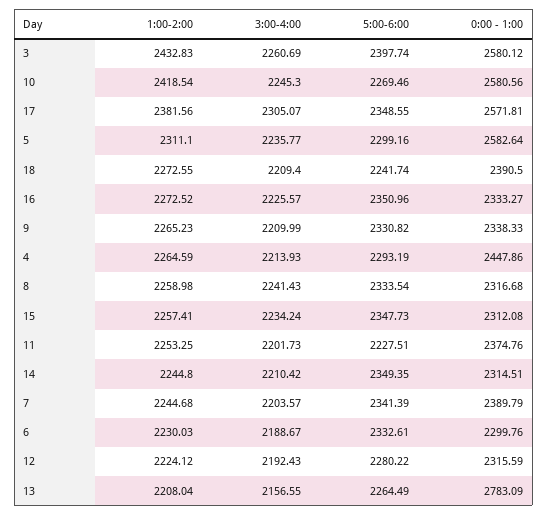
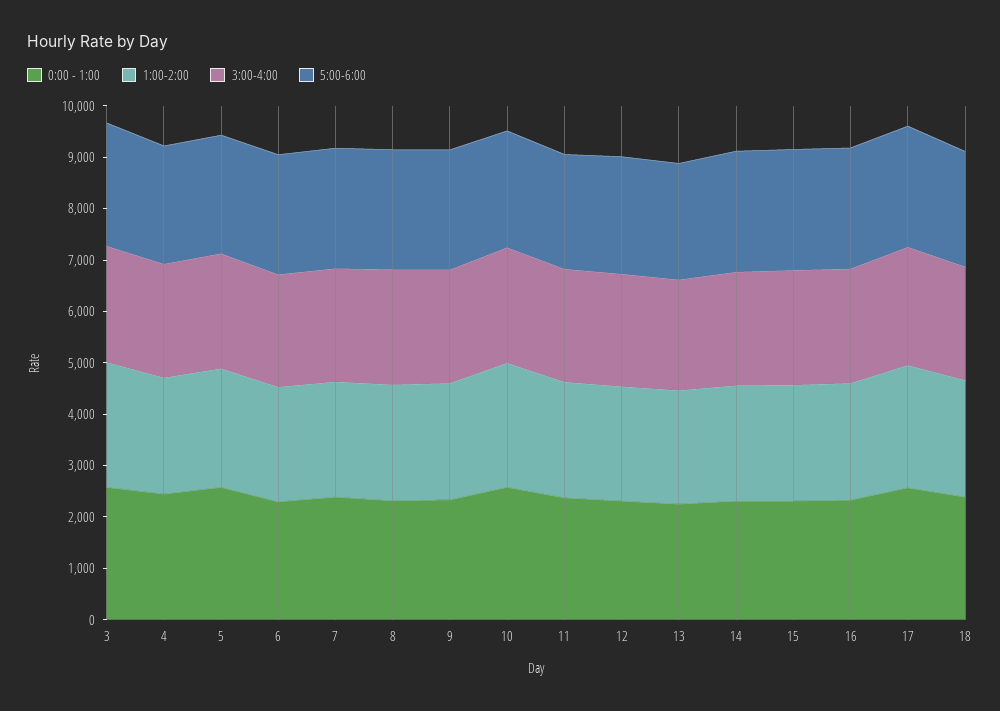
0:00 - 1:00, 13: 2783.09 -> 2200

